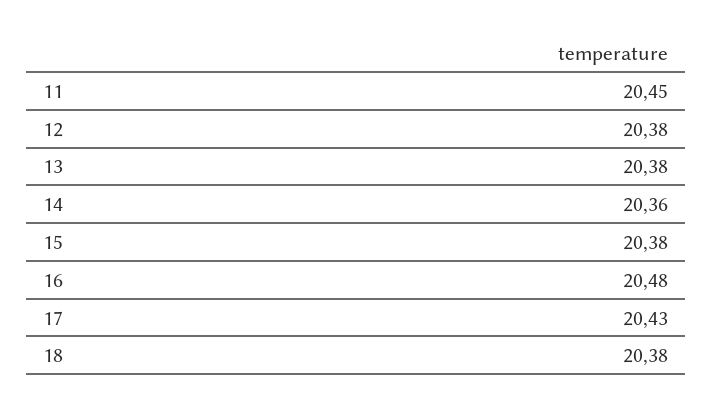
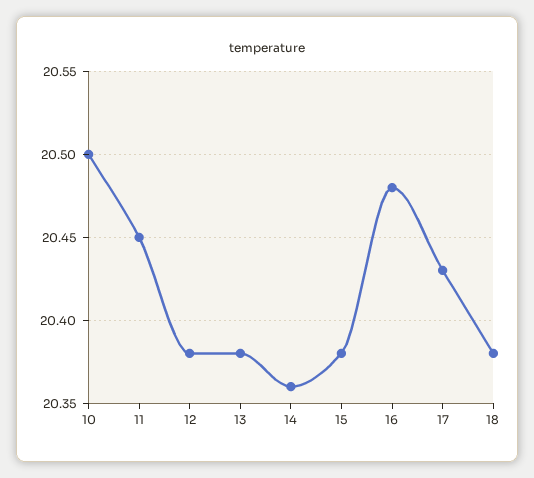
10: none -> 20.5

